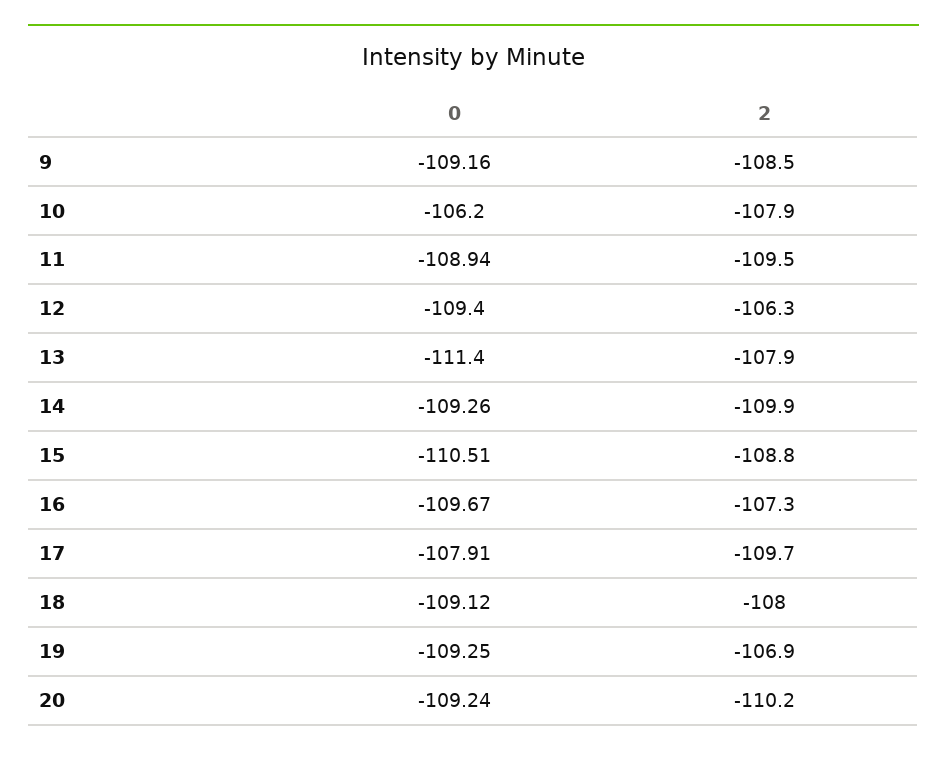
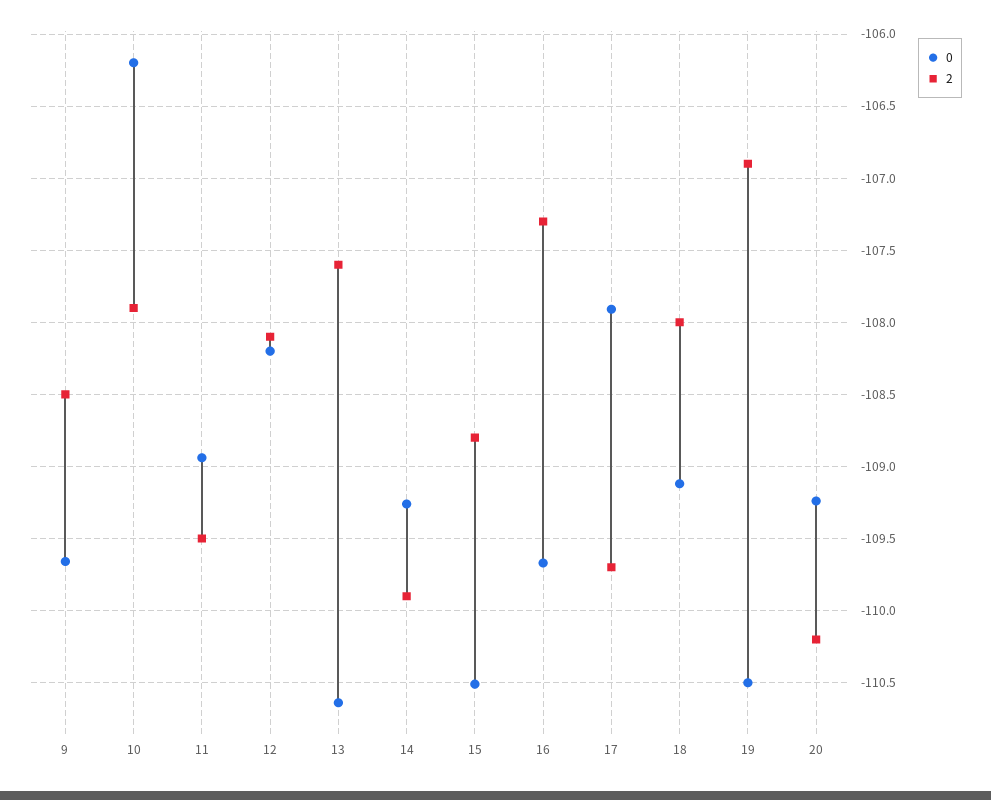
0, 9: -109.16 -> -109.65
0, 12: -109.4 -> -108.2
2, 12: -106.3 -> -108.1
0, 13: -111.4 -> -110.65
2, 13: -107.9 -> -107.6
0, 19: -109.25 -> -110.5

